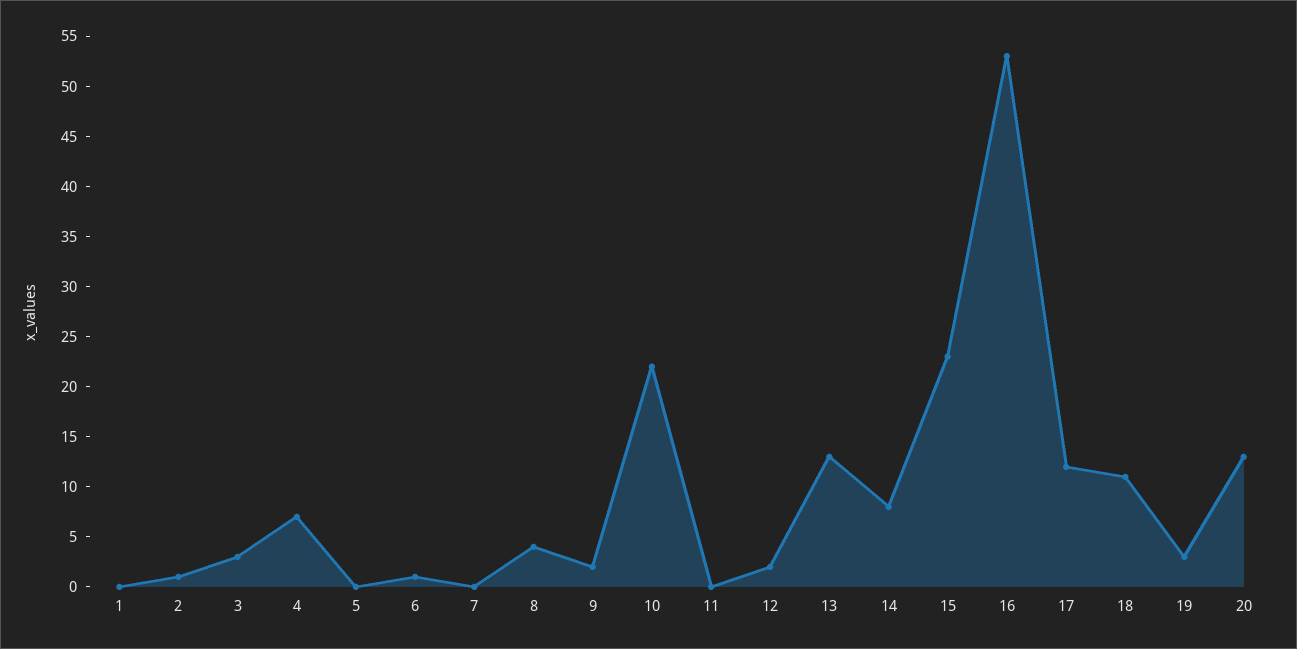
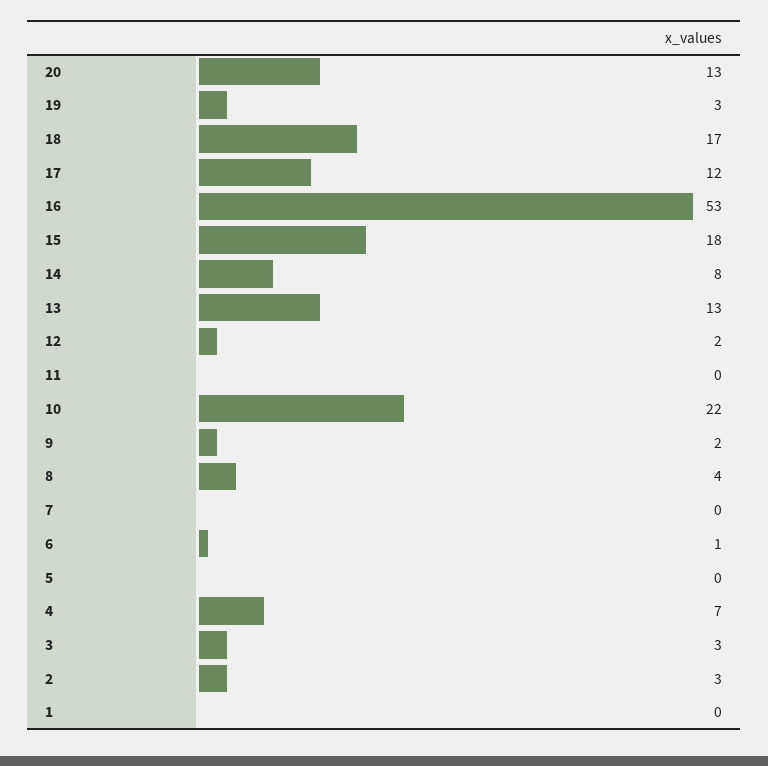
2: 1 -> 3
15: 23 -> 18
18: 11 -> 17

